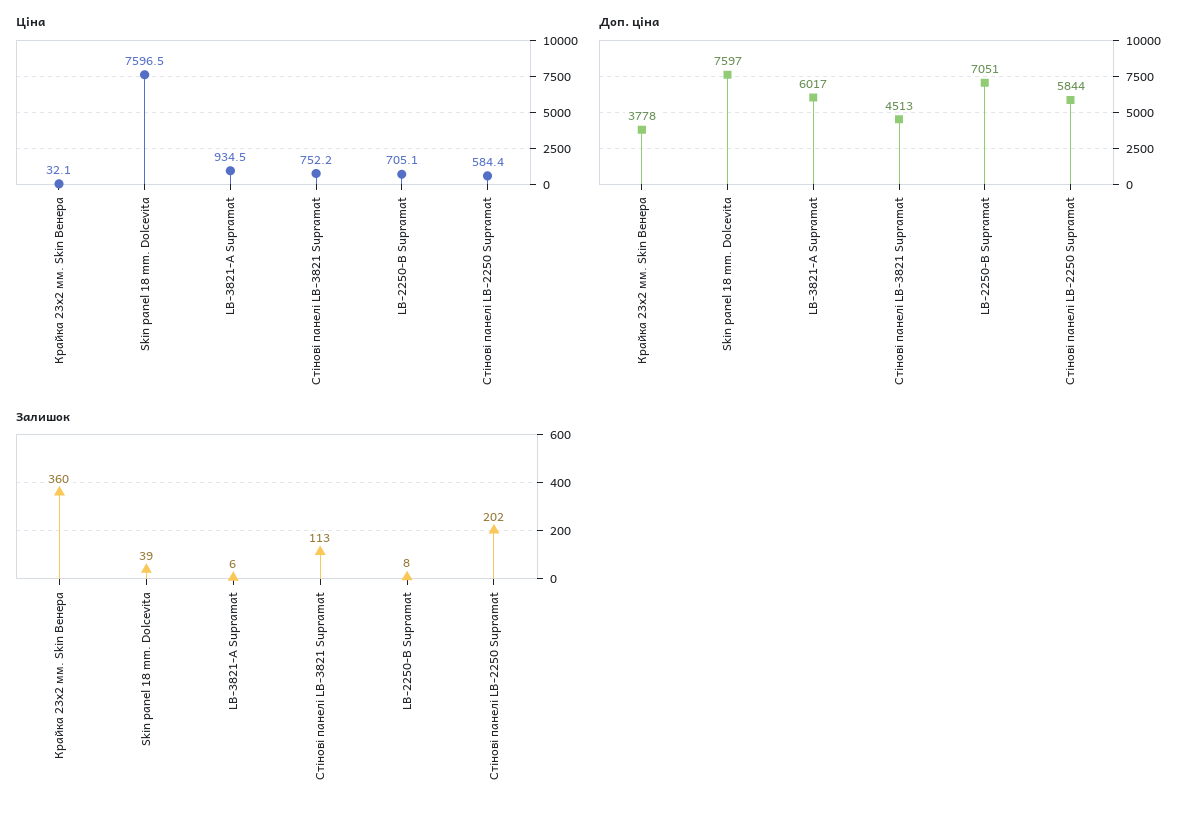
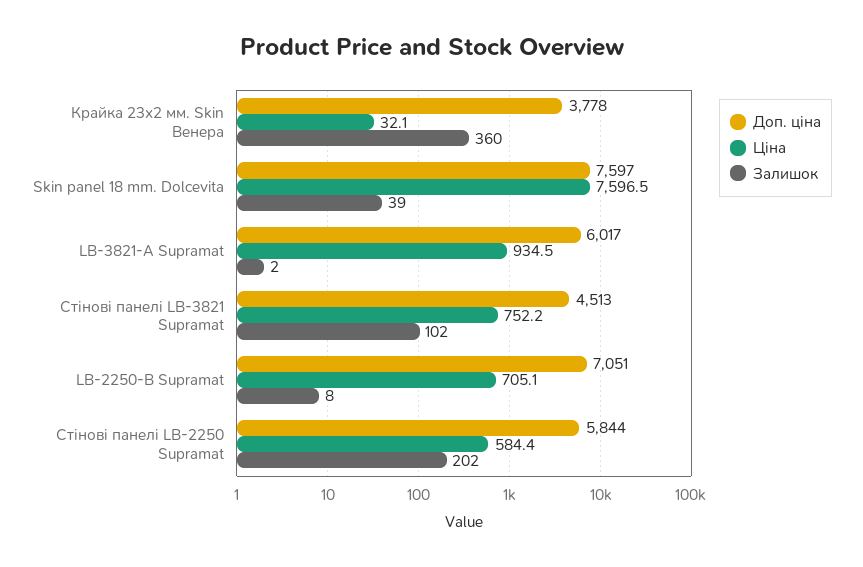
Залишок, LB-3821-А Supramat: 6 -> 2
Залишок, Стінові панелі LB-3821 Supramat: 113 -> 102

